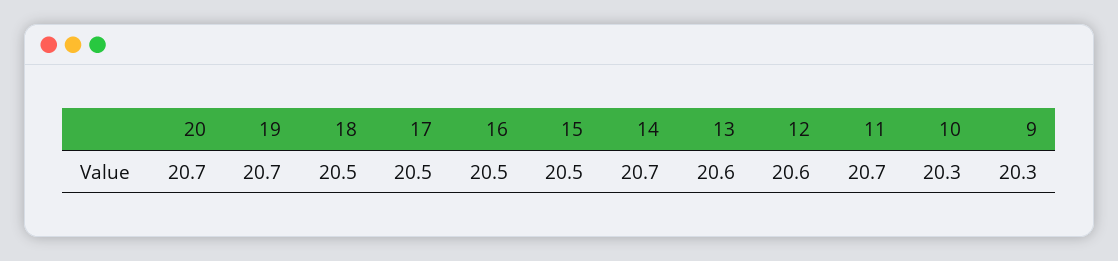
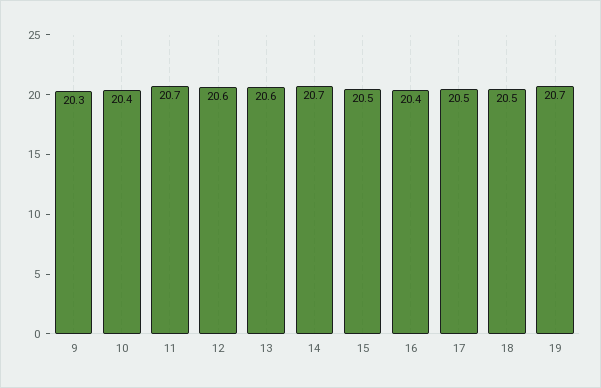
20: 20.7 -> none
16: 20.5 -> 20.4
10: 20.3 -> 20.4

